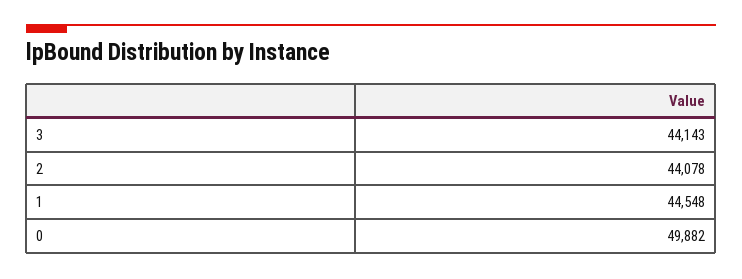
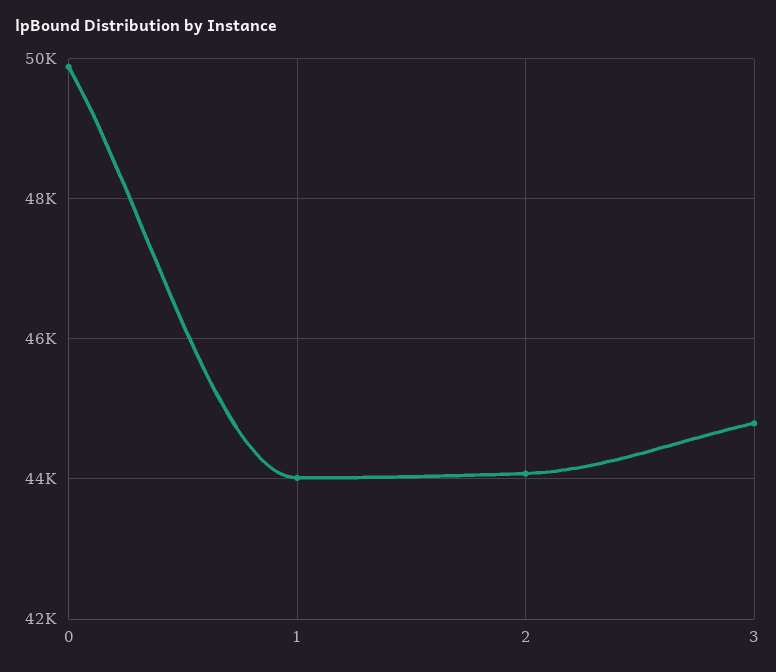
3: 44143 -> 44800
1: 44548 -> 44000

